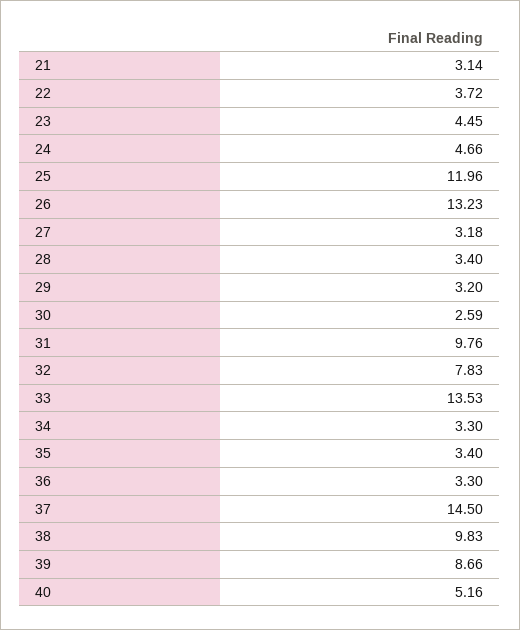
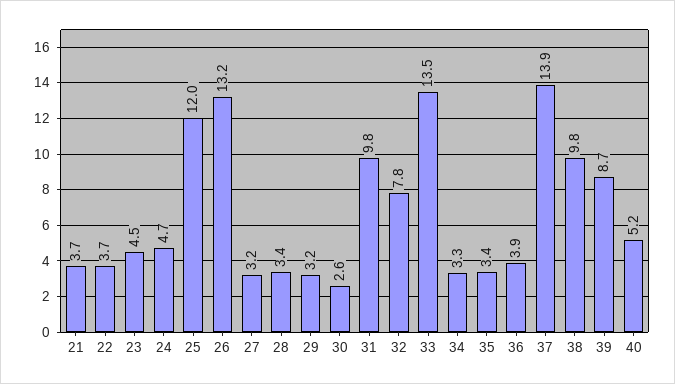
21: 3.14 -> 3.7
36: 3.3 -> 3.9
37: 14.5 -> 13.9

